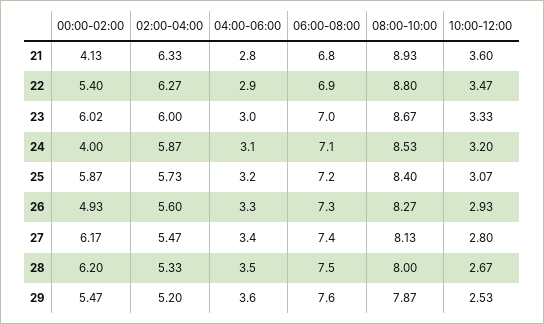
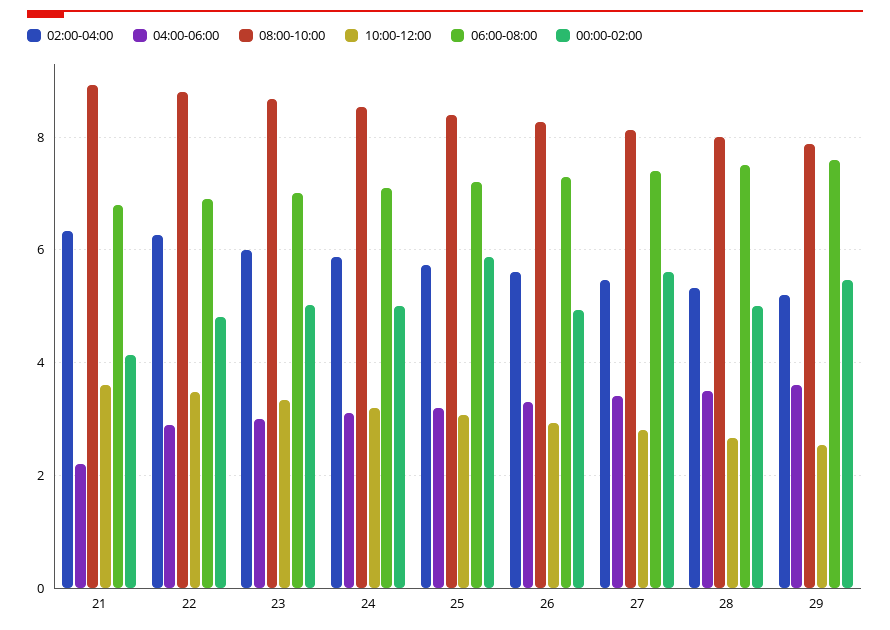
04:00-06:00, 21: 2.8 -> 2.2
00:00-02:00, 22: 5.4 -> 4.8
00:00-02:00, 23: 6.02 -> 5
00:00-02:00, 24: 4 -> 5
00:00-02:00, 27: 6.17 -> 5.6
00:00-02:00, 28: 6.2 -> 5

